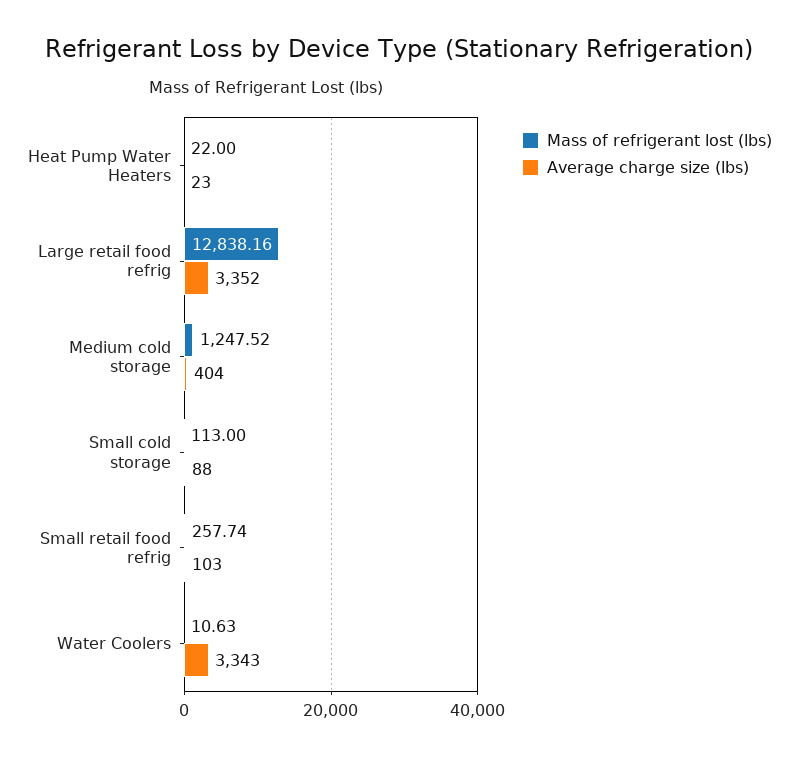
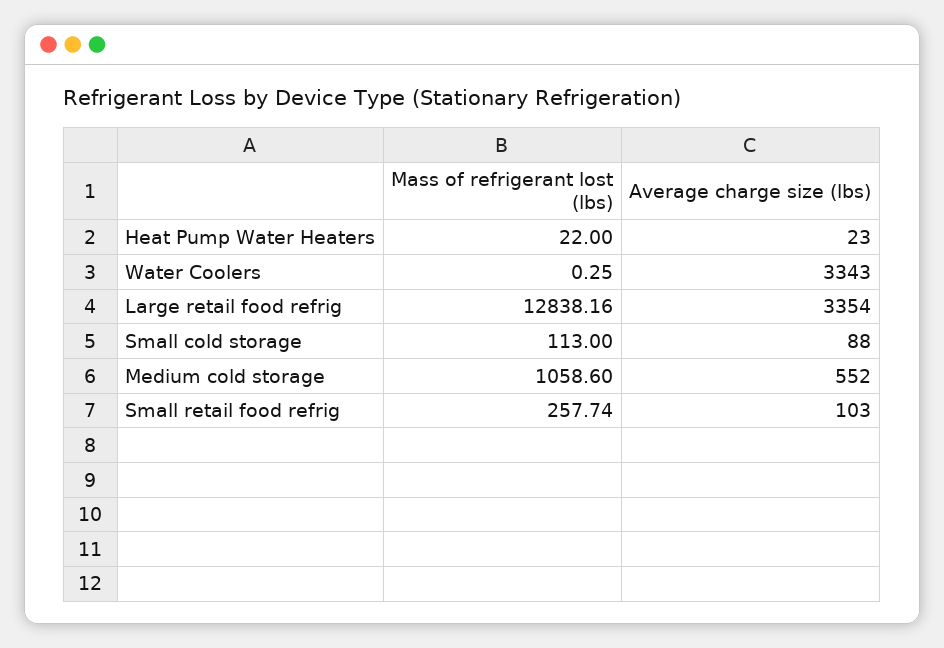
Average charge size (lbs), Large retail food refrig: 3352 -> 3354
Mass of refrigerant lost (lbs), Medium cold storage: 1247.52 -> 1058.6
Average charge size (lbs), Medium cold storage: 404 -> 552
Mass of refrigerant lost (lbs), Water Coolers: 10.63 -> 0.25

